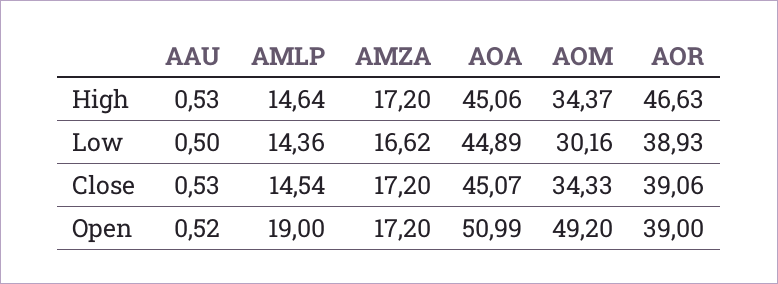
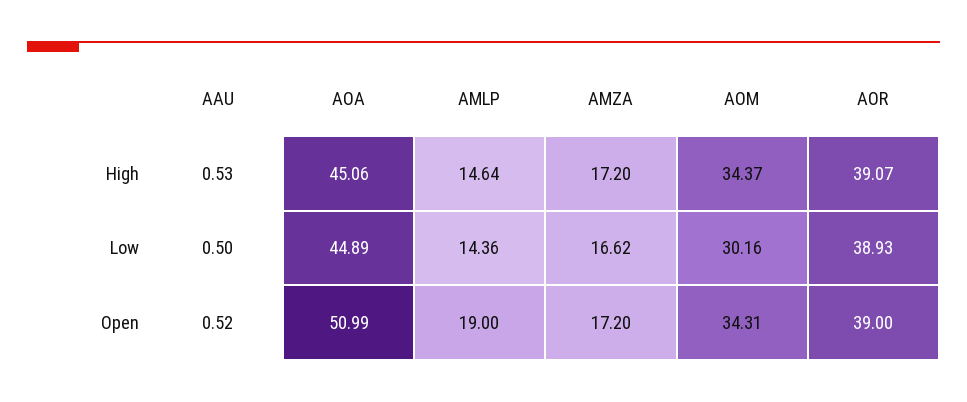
AOR, High: 46.63 -> 39.07
AAU, Close: 0.53 -> none
AMLP, Close: 14.54 -> none
AMZA, Close: 17.2 -> none
AOA, Close: 45.07 -> none
AOM, Close: 34.33 -> none
AOR, Close: 39.06 -> none
AOM, Open: 49.2 -> 34.31

